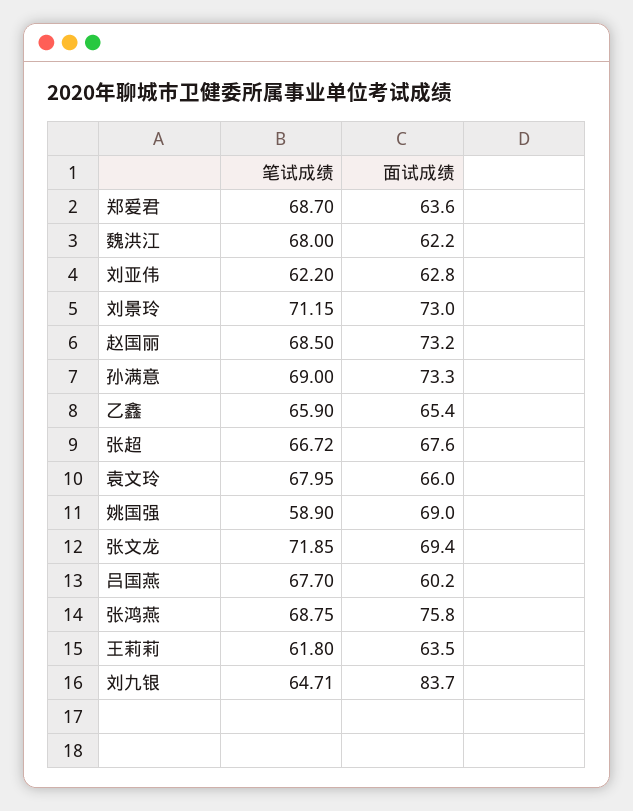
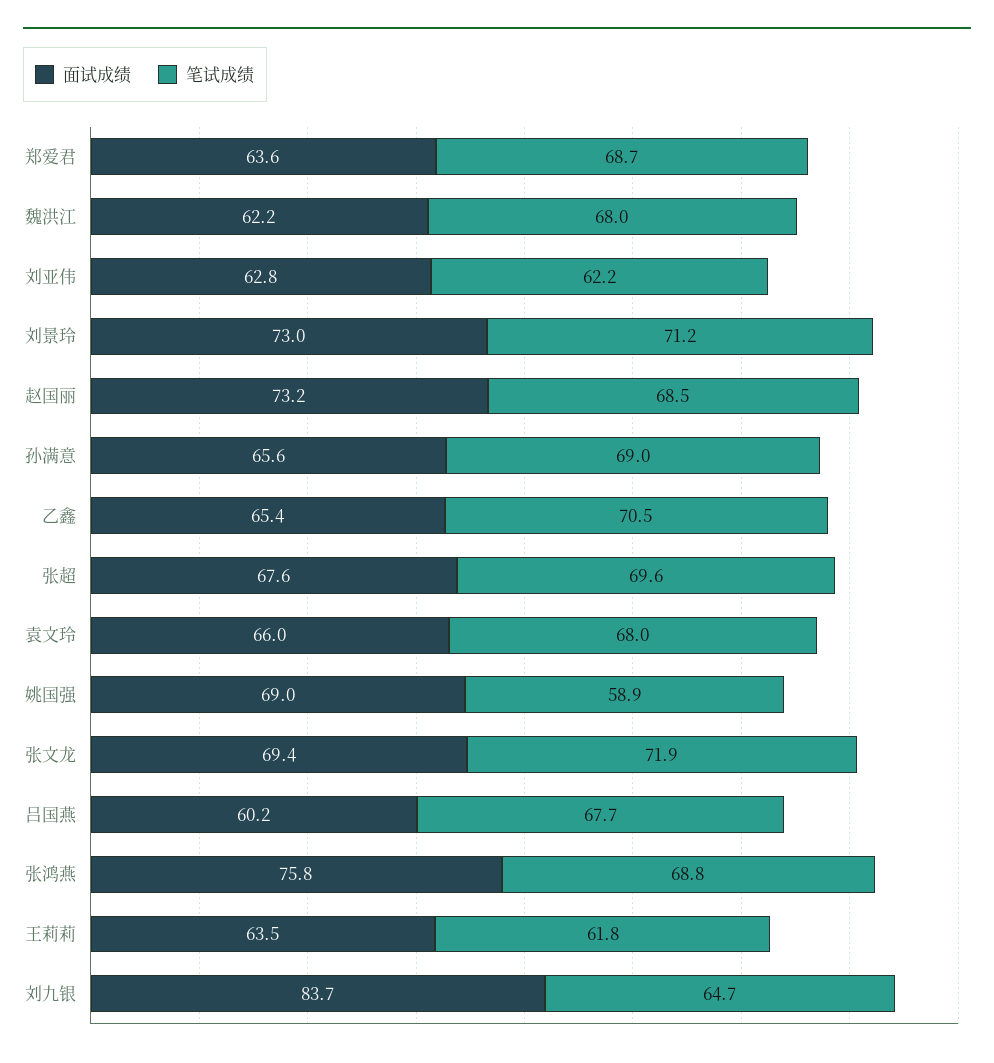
面试成绩, 孙满意: 73.3 -> 65.6
笔试成绩, 乙鑫: 65.9 -> 70.5
笔试成绩, 张超: 66.72 -> 69.6

